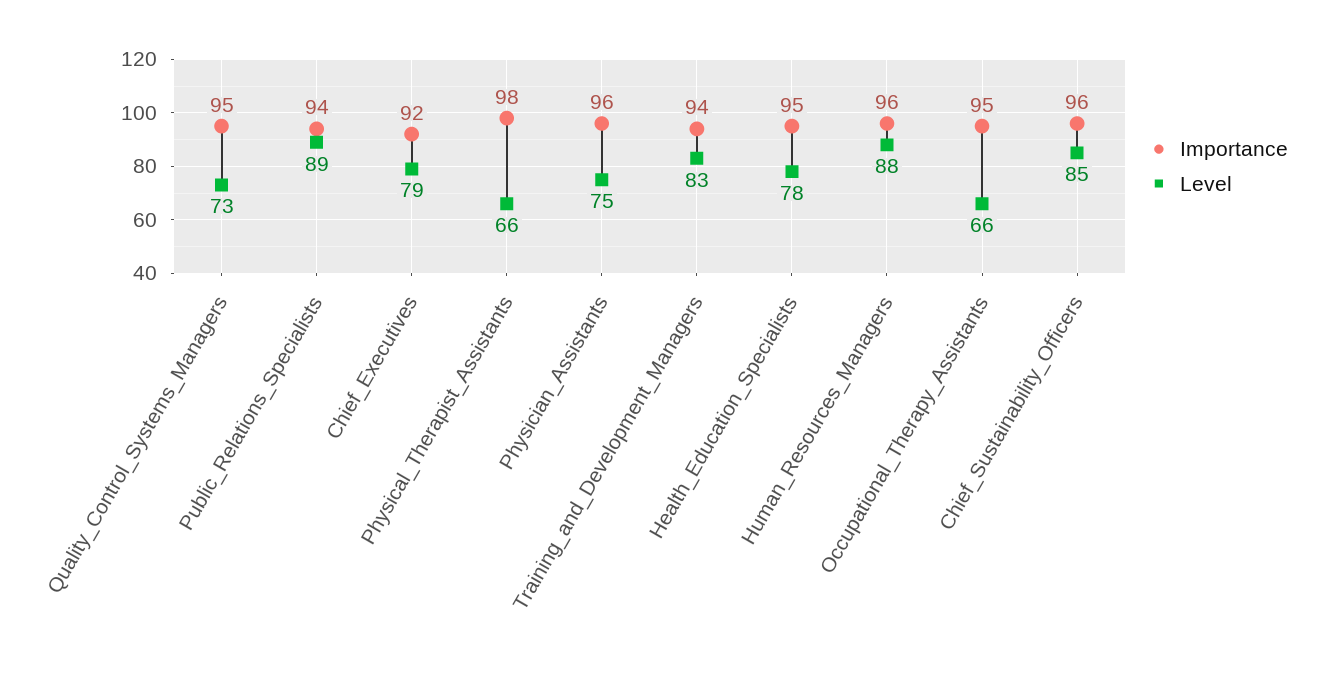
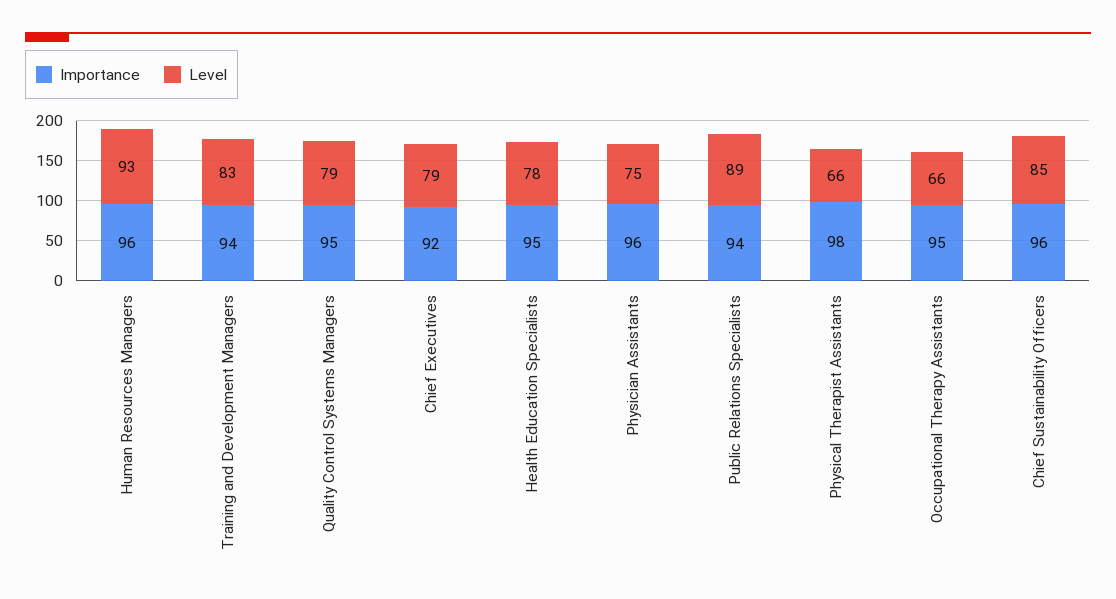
Level, Quality_Control_Systems_Managers: 73 -> 79
Level, Human_Resources_Managers: 88 -> 93

